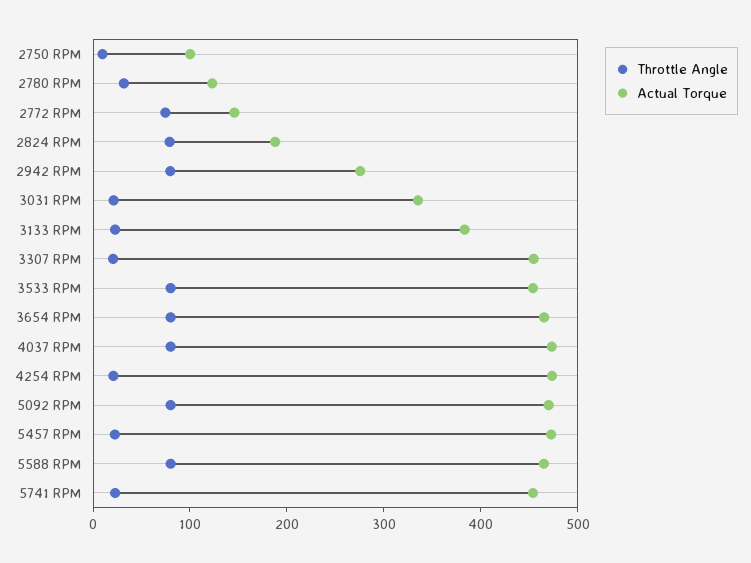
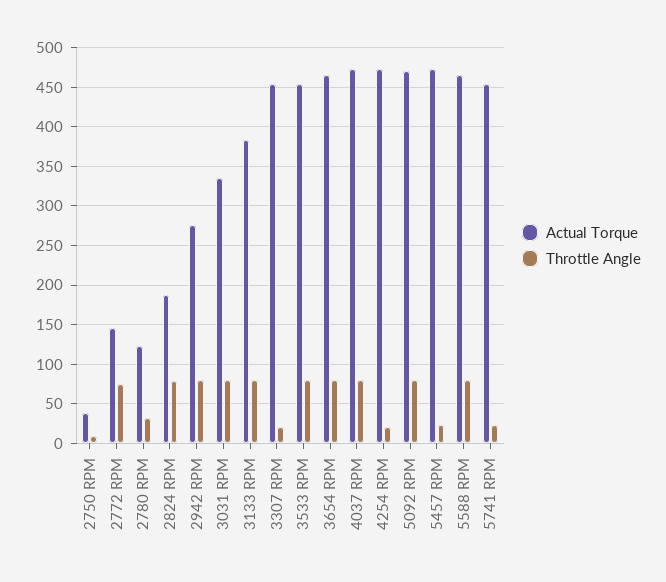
Actual Torque, 2750 RPM: 100 -> 40
Throttle Angle, 3031 RPM: 20 -> 80
Throttle Angle, 3133 RPM: 20 -> 80

